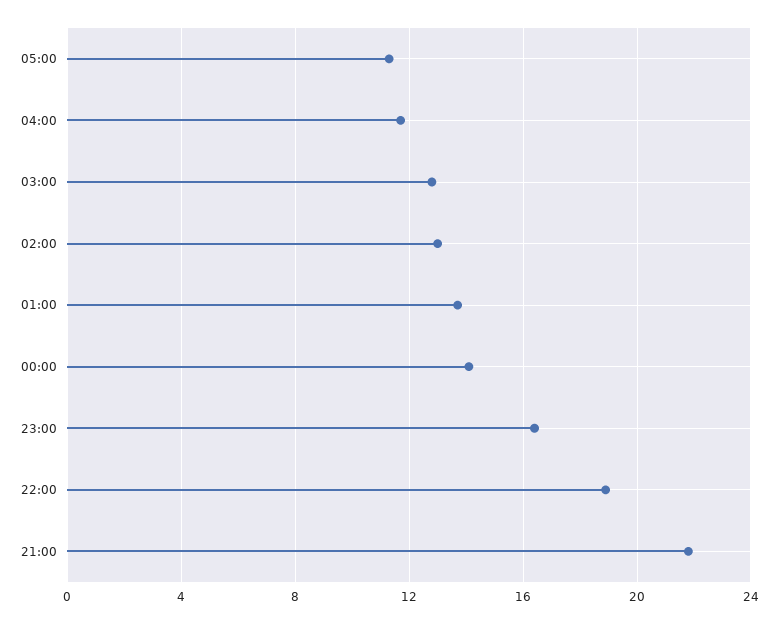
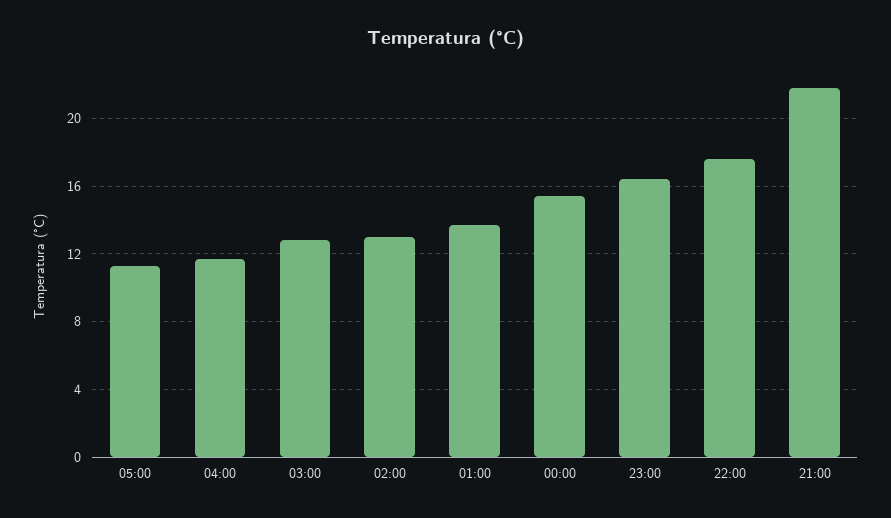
00:00: 14 -> 15.5
22:00: 19 -> 17.5

